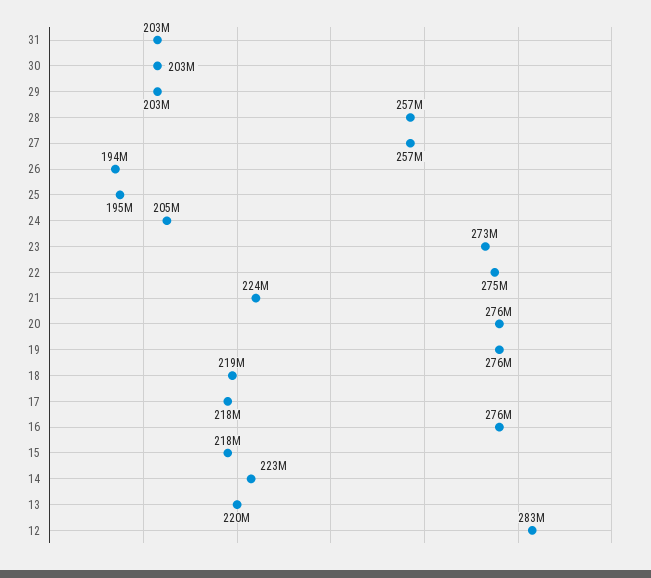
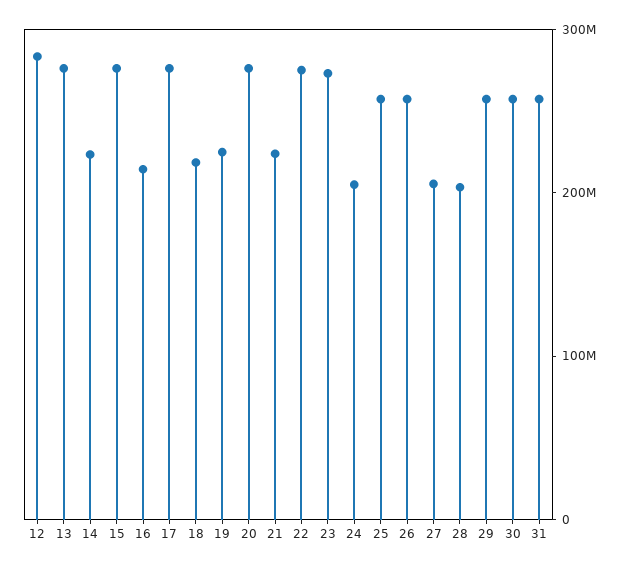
31: 203000000 -> 260000000
30: 203000000 -> 260000000
29: 203000000 -> 260000000
28: 257000000 -> 200000000
27: 257000000 -> 200000000
26: 194000000 -> 260000000
25: 195000000 -> 260000000
19: 276000000 -> 220000000
17: 218000000 -> 280000000
16: 276000000 -> 220000000
15: 218000000 -> 280000000
13: 220000000 -> 280000000

